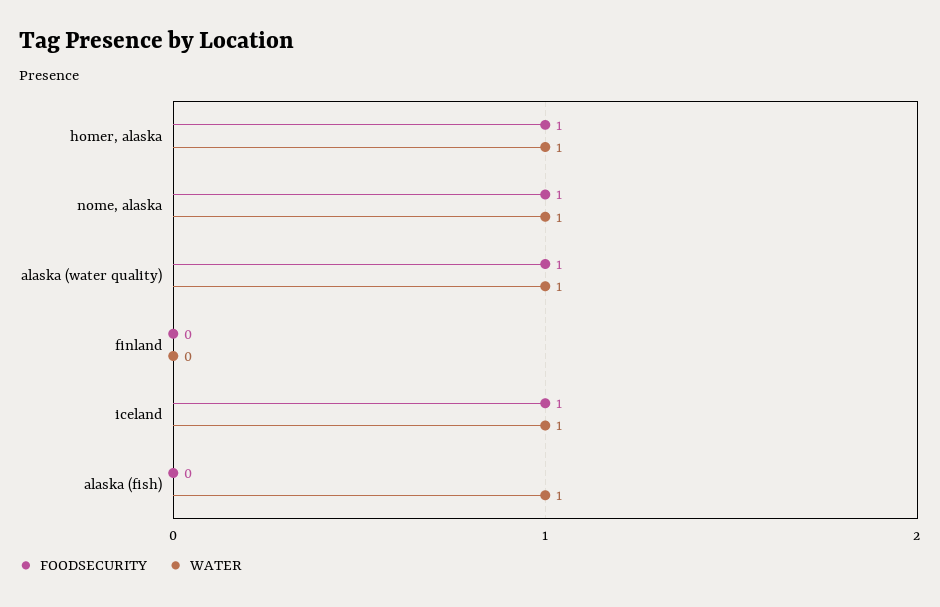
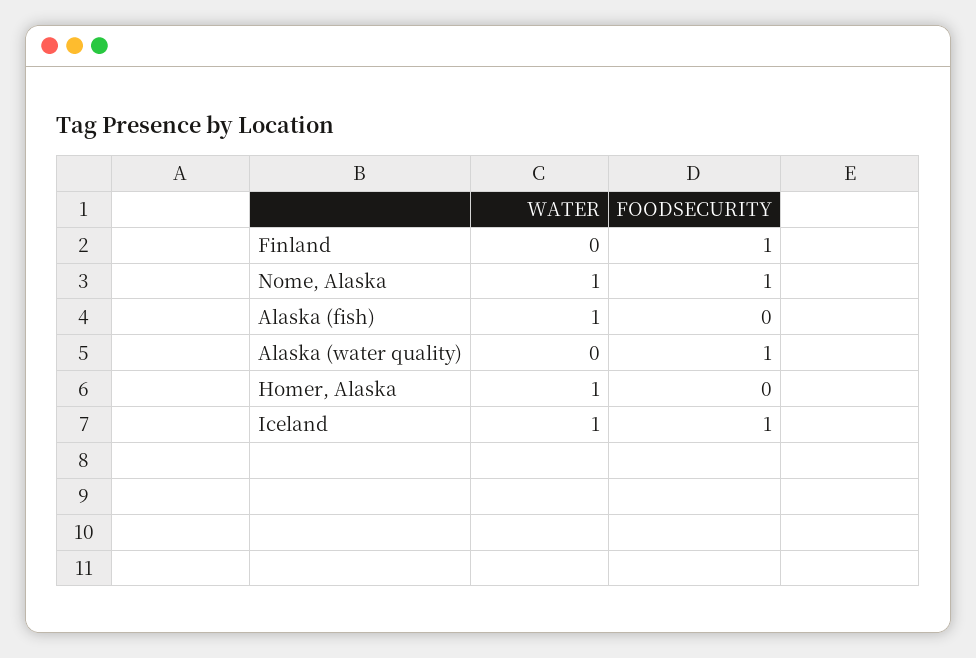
FOODSECURITY, homer, alaska: 1 -> 0
WATER, alaska (water quality): 1 -> 0
FOODSECURITY, finland: 0 -> 1

